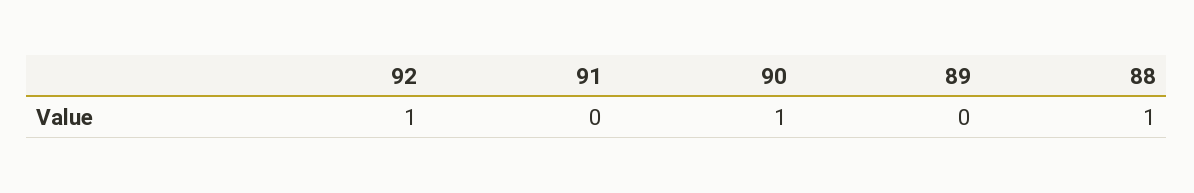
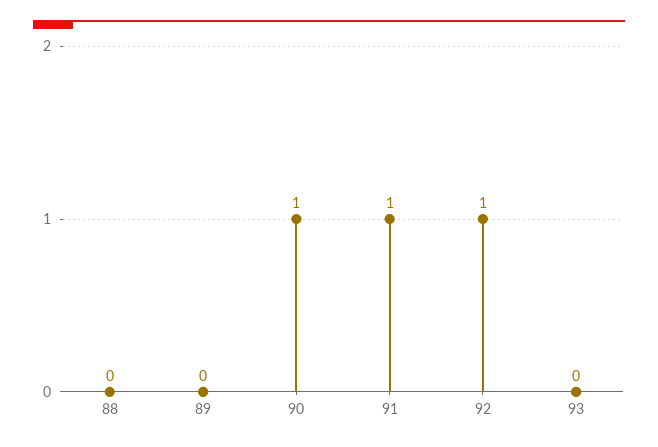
91: 0 -> 1
88: 1 -> 0
93: none -> 0

